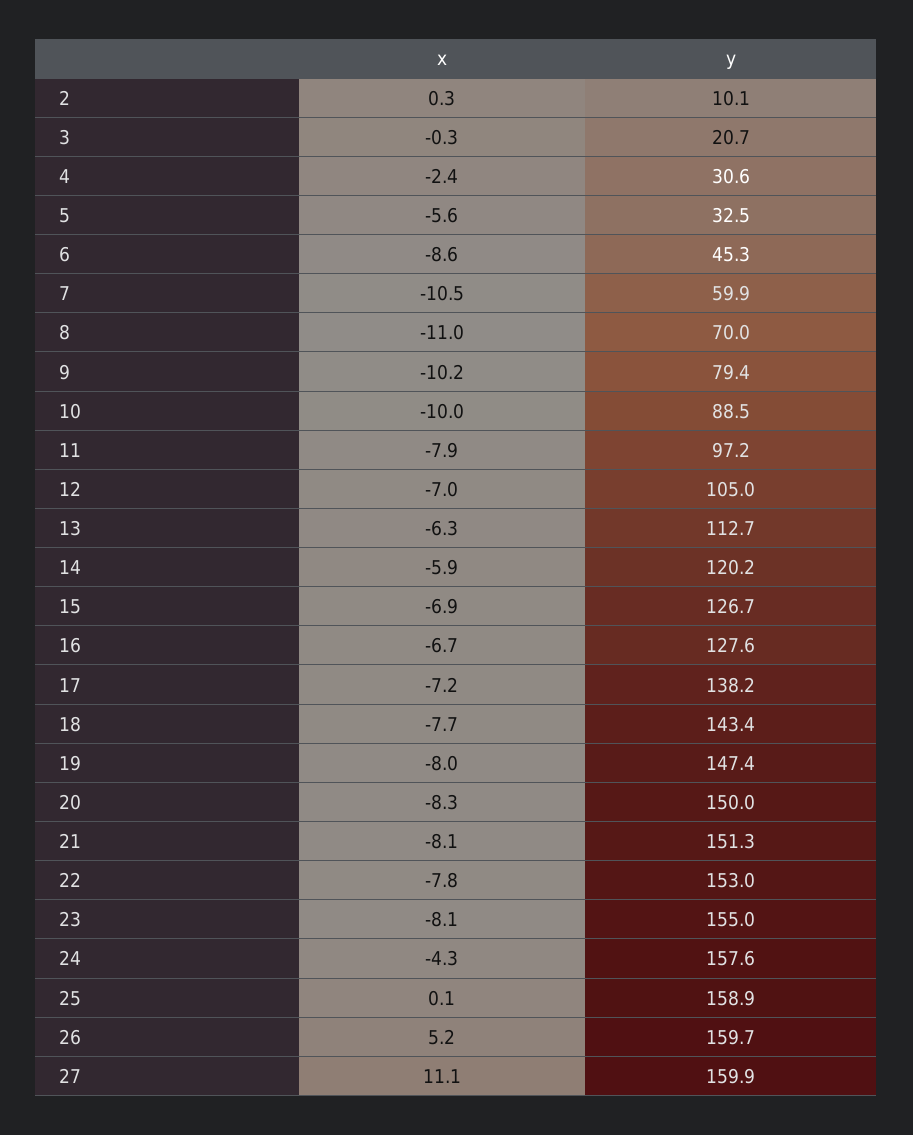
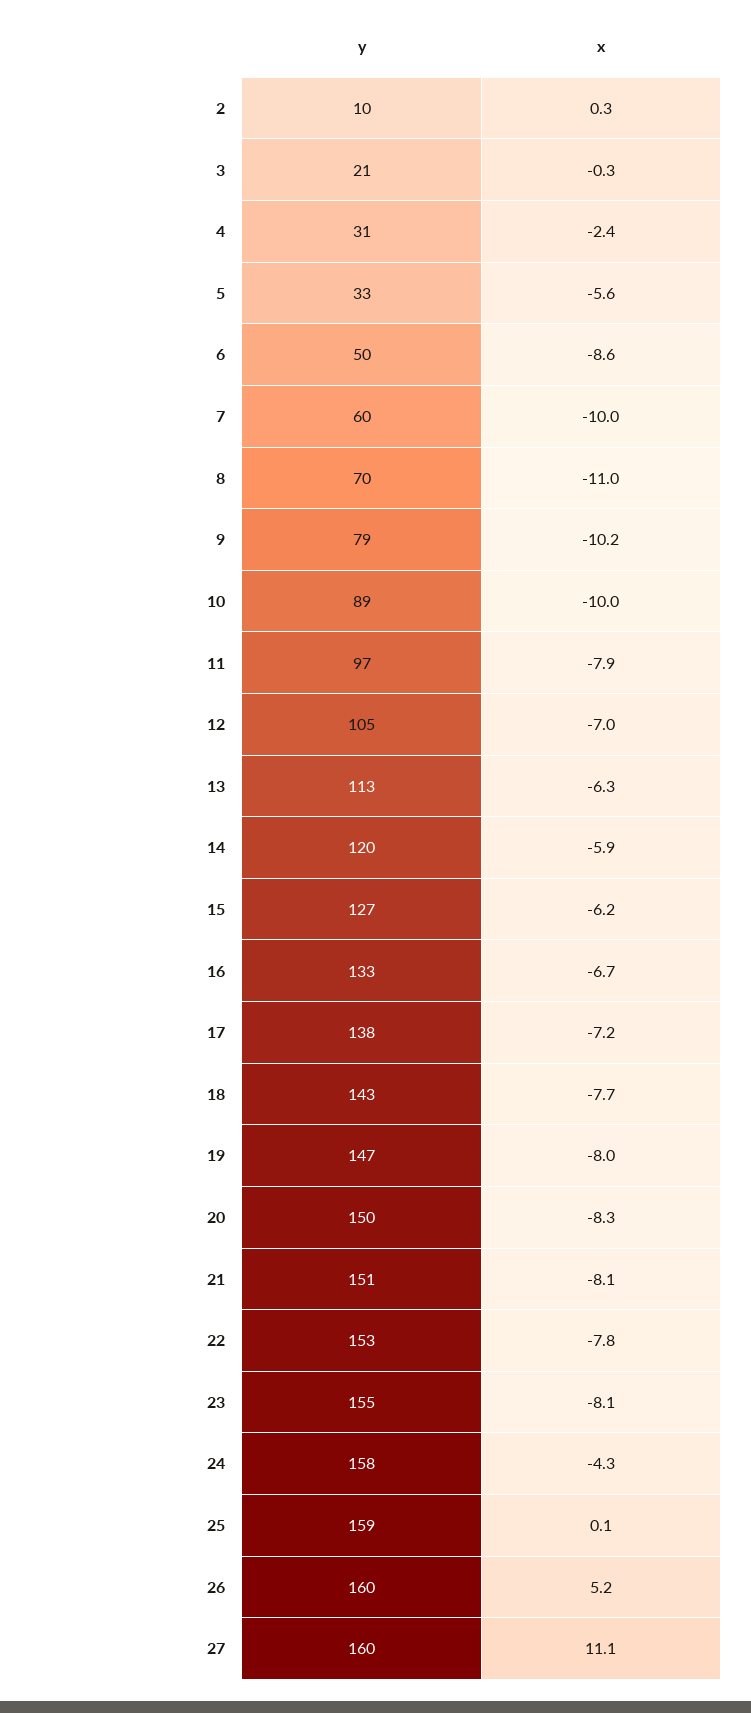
y, 6: 45.3 -> 50
x, 7: -10.5 -> -10
x, 15: -6.9 -> -6.2
y, 16: 127.6 -> 133

